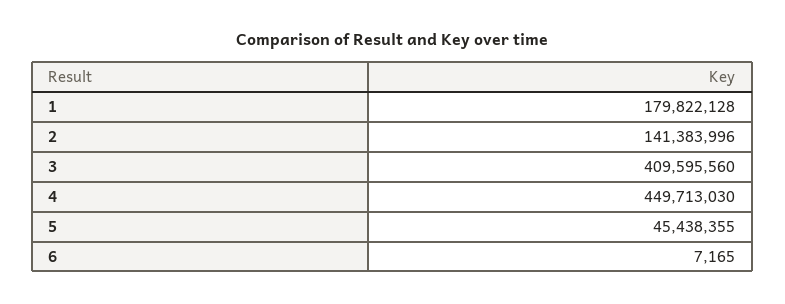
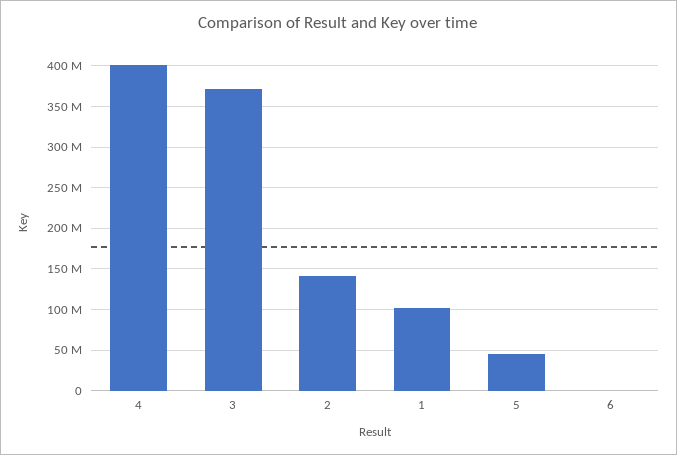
1: 179822128 -> 100000000
3: 409595560 -> 370000000
4: 449713030 -> 400000000

